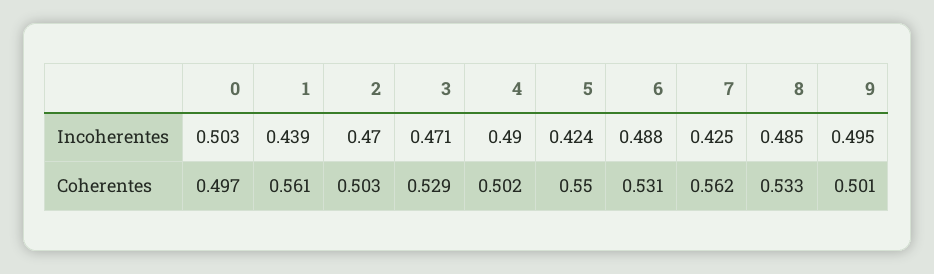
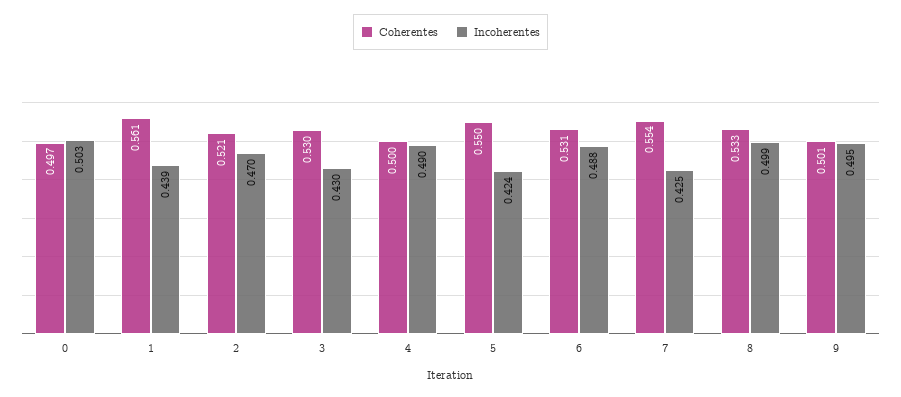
Incoherentes, 3: 0.471 -> 0.43
Incoherentes, 8: 0.485 -> 0.499
Coherentes, 2: 0.503 -> 0.521
Coherentes, 3: 0.529 -> 0.53
Coherentes, 4: 0.502 -> 0.5
Coherentes, 7: 0.562 -> 0.554

